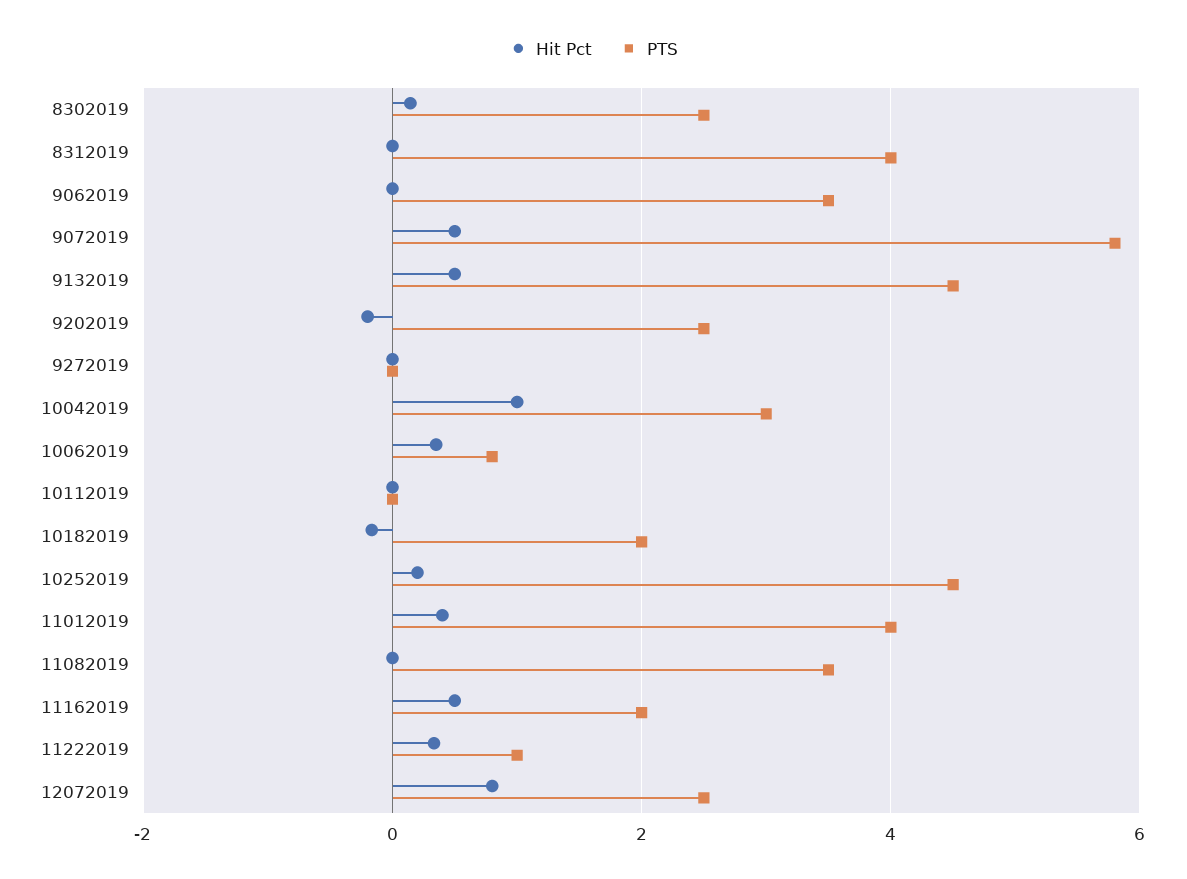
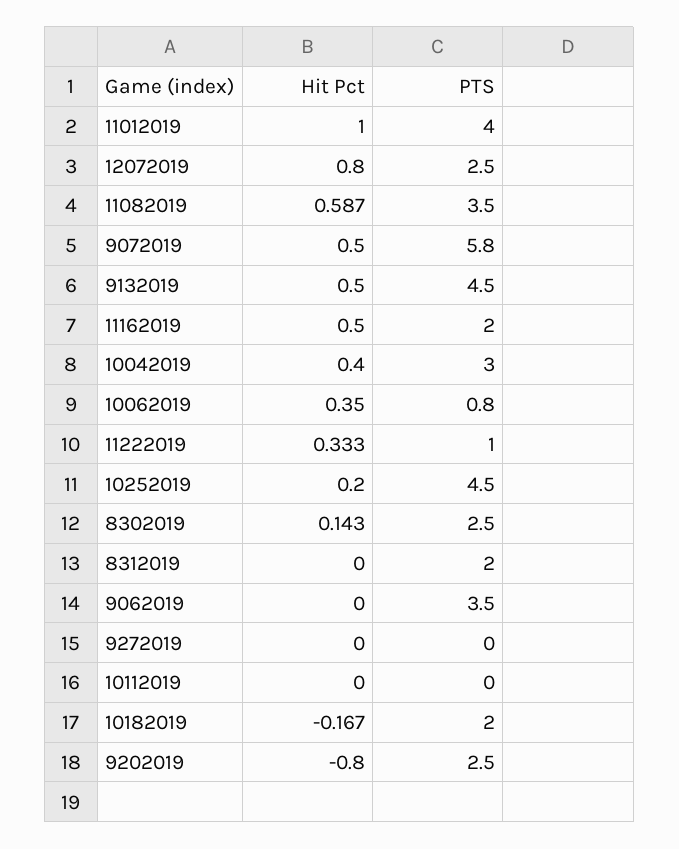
PTS, 8312019: 4 -> 2
Hit Pct, 9202019: -0.2 -> -0.8
Hit Pct, 10042019: 1 -> 0.4
Hit Pct, 11012019: 0.4 -> 1
Hit Pct, 11082019: 0 -> 0.587

